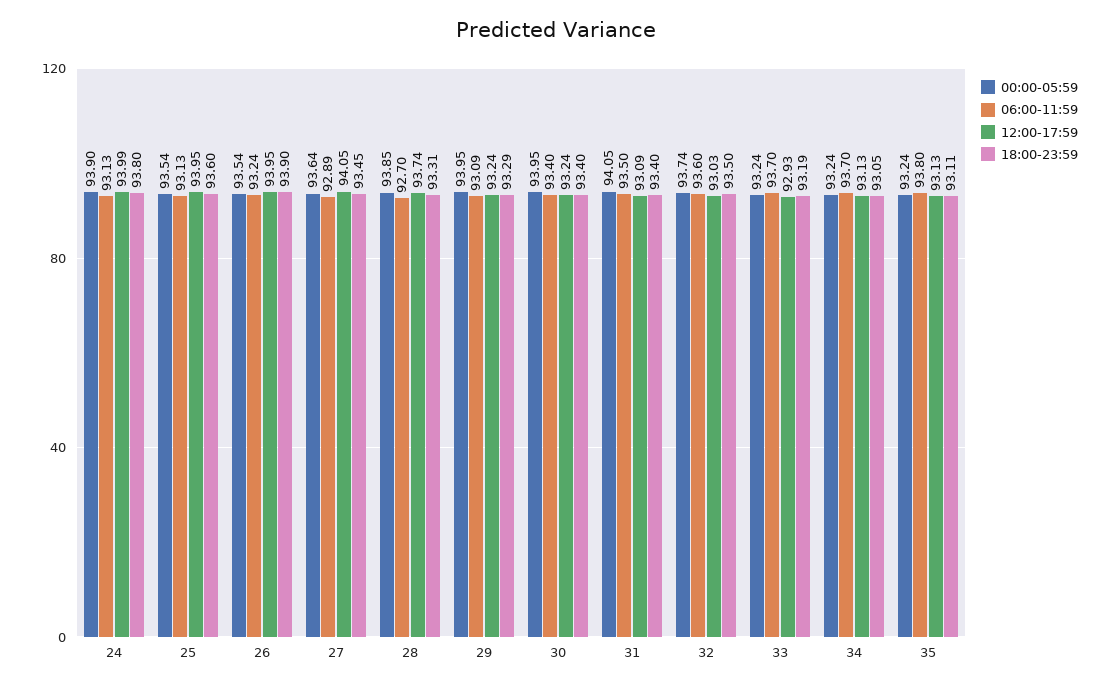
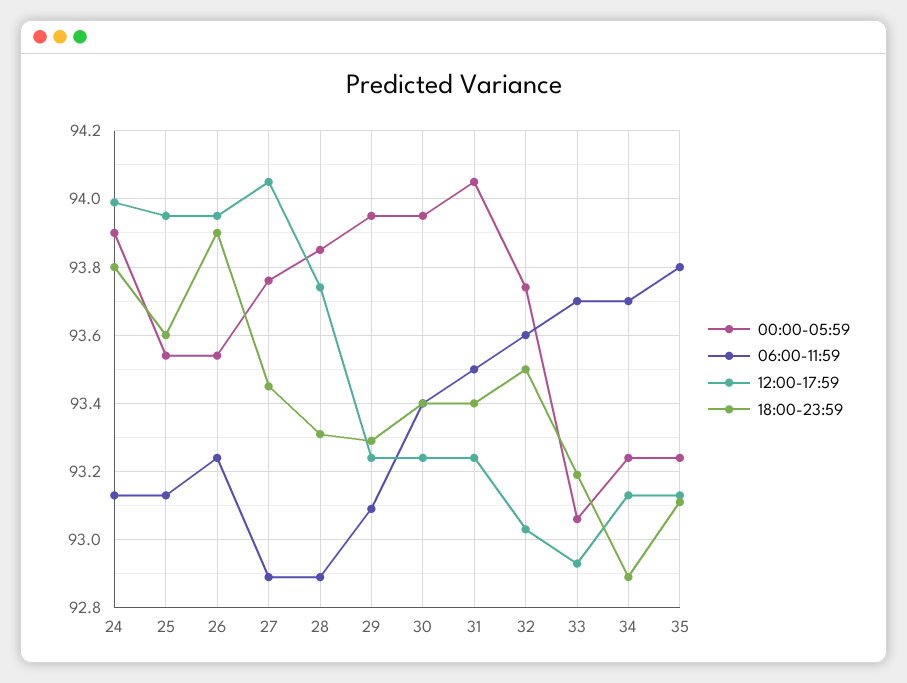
00:00-05:59, 27: 93.64 -> 93.75
06:00-11:59, 28: 92.7 -> 92.9
12:00-17:59, 31: 93.09 -> 93.25
00:00-05:59, 33: 93.24 -> 93.05
18:00-23:59, 34: 93.05 -> 92.9

